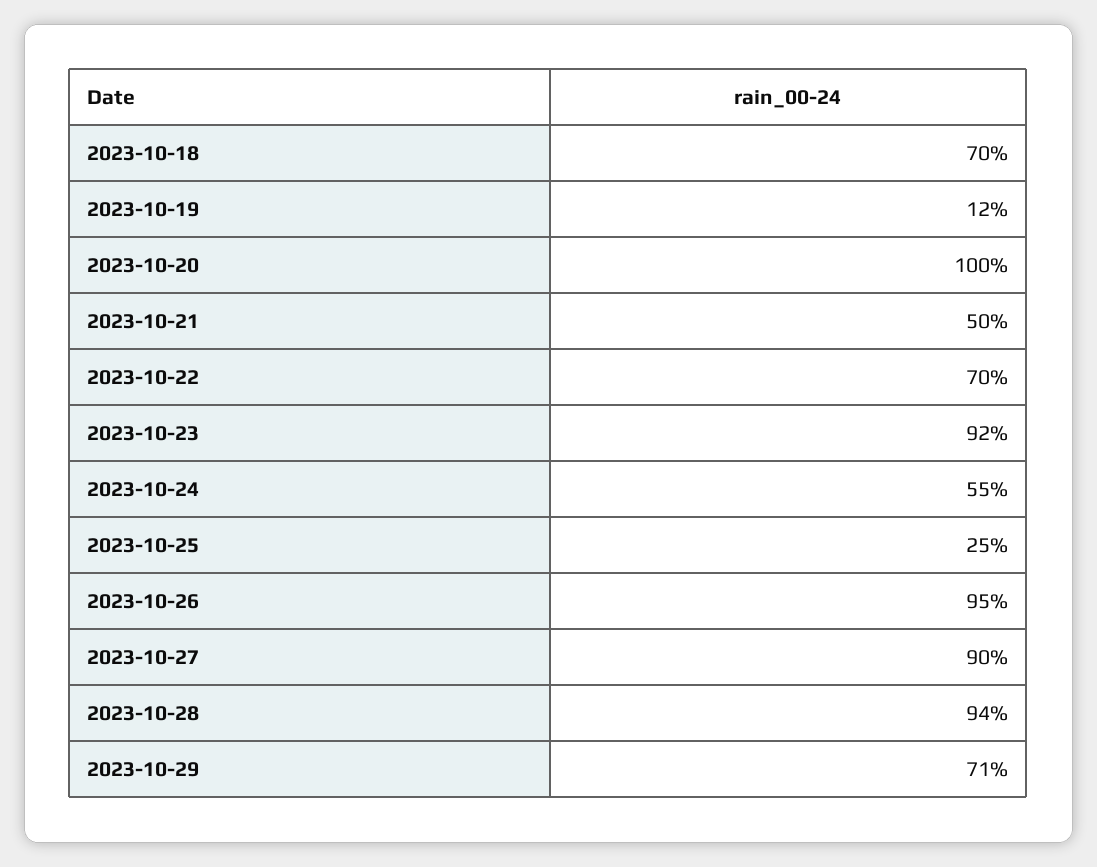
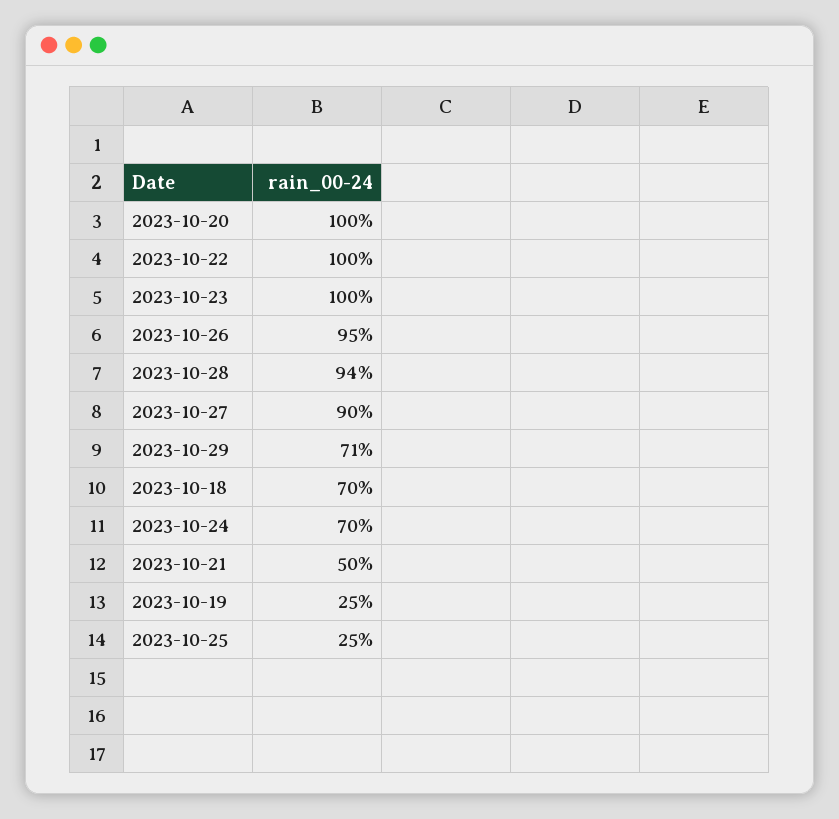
2023-10-19: 12 -> 25
2023-10-22: 70 -> 100
2023-10-23: 92 -> 100
2023-10-24: 55 -> 70

